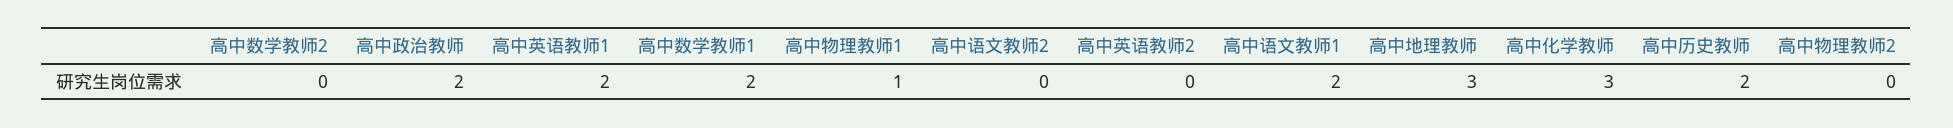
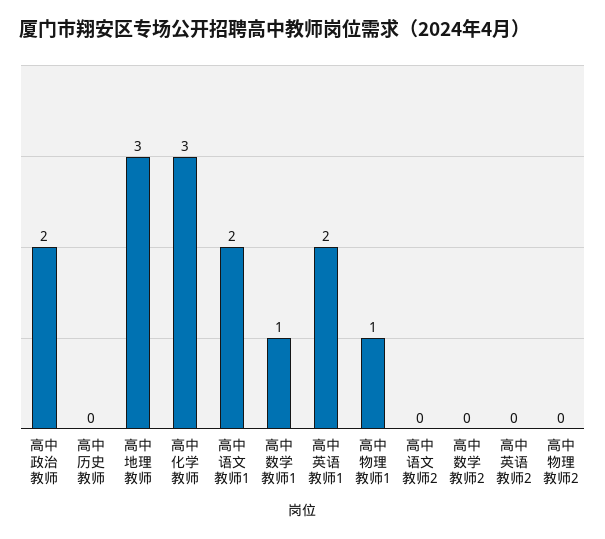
高中数学教师1: 2 -> 1
高中历史教师: 2 -> 0

